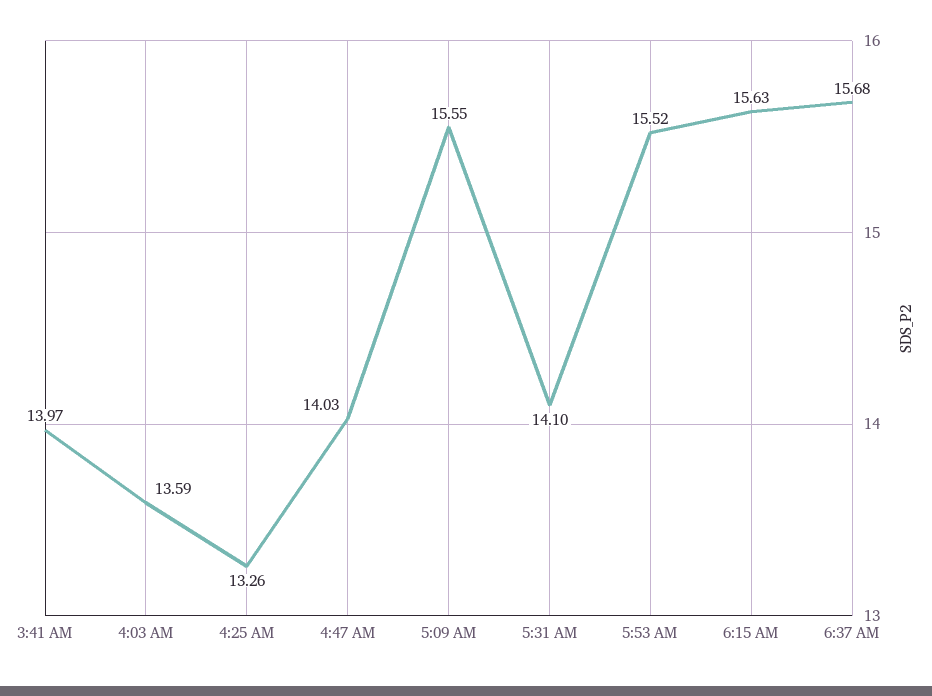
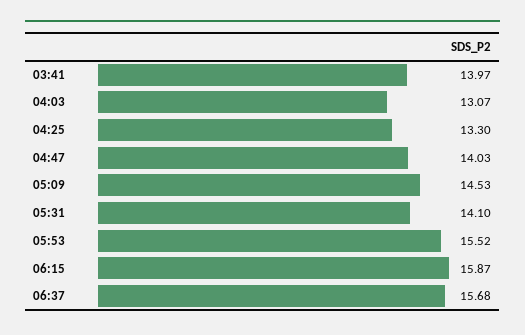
4:03 AM: 13.59 -> 13.07
4:25 AM: 13.26 -> 13.3
5:09 AM: 15.55 -> 14.53
6:15 AM: 15.63 -> 15.87

